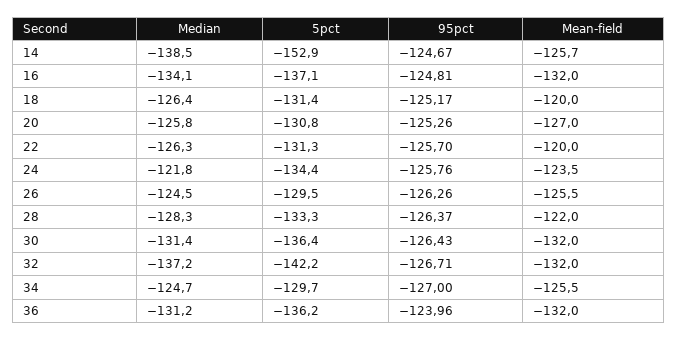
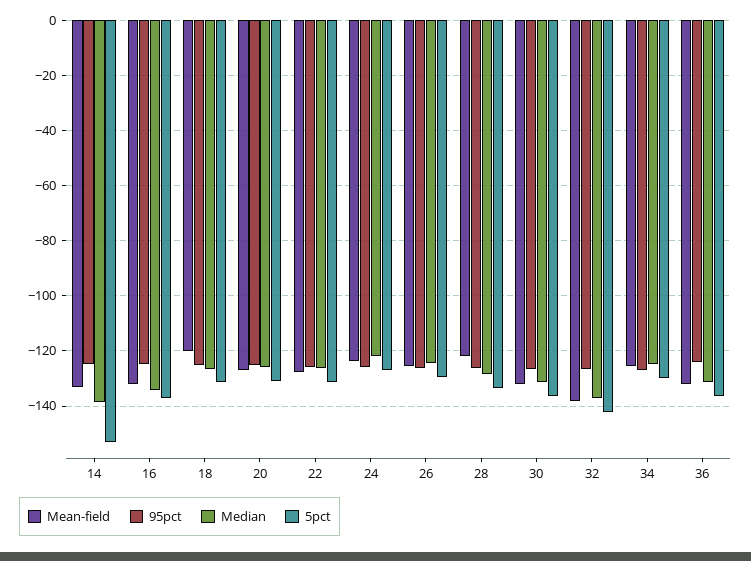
Mean-field, 14: -125.7 -> -132.5
Mean-field, 22: -120 -> -127.5
5pct, 24: -134.4 -> -127.5
Mean-field, 32: -132 -> -137.5

